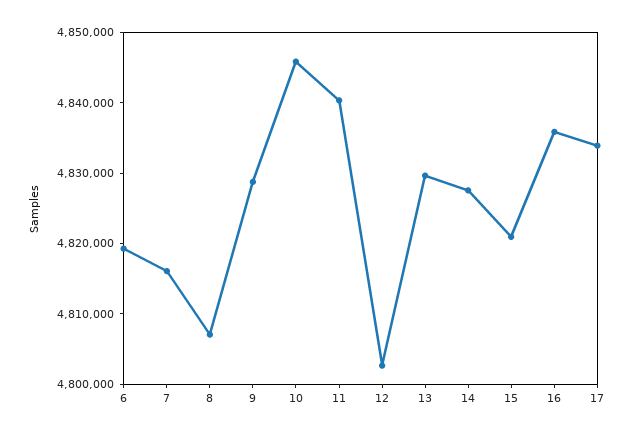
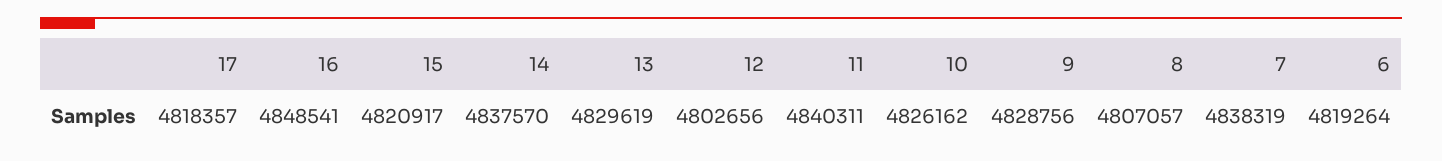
7: 4816000 -> 4838319
10: 4846000 -> 4826162
14: 4828000 -> 4837570
16: 4836000 -> 4848541
17: 4834000 -> 4818357

